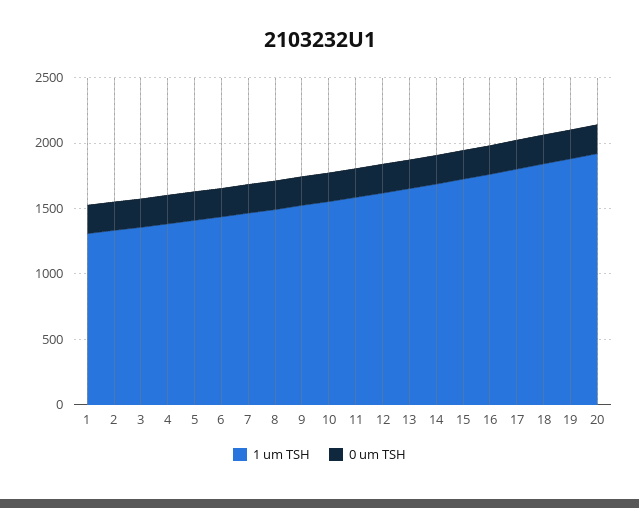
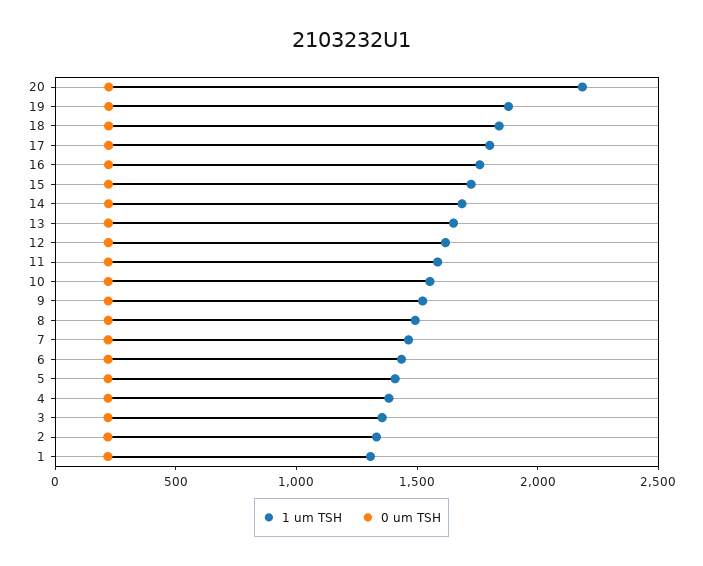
1 um TSH, 20: 1900 -> 2200

